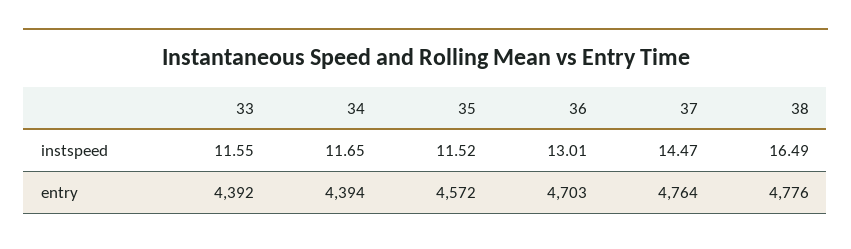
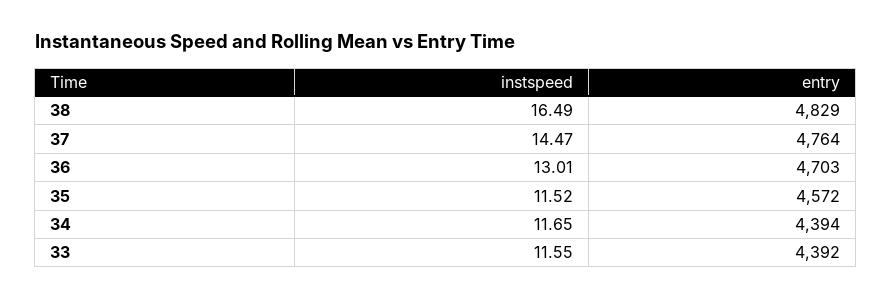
38, entry: 4776 -> 4829

